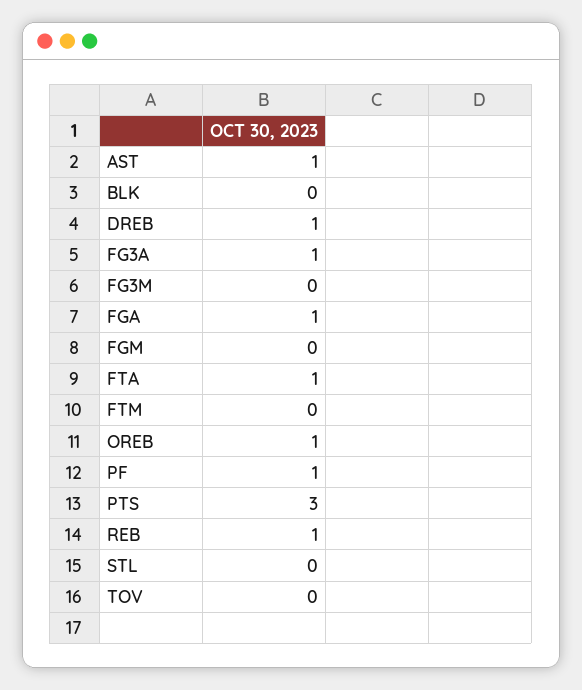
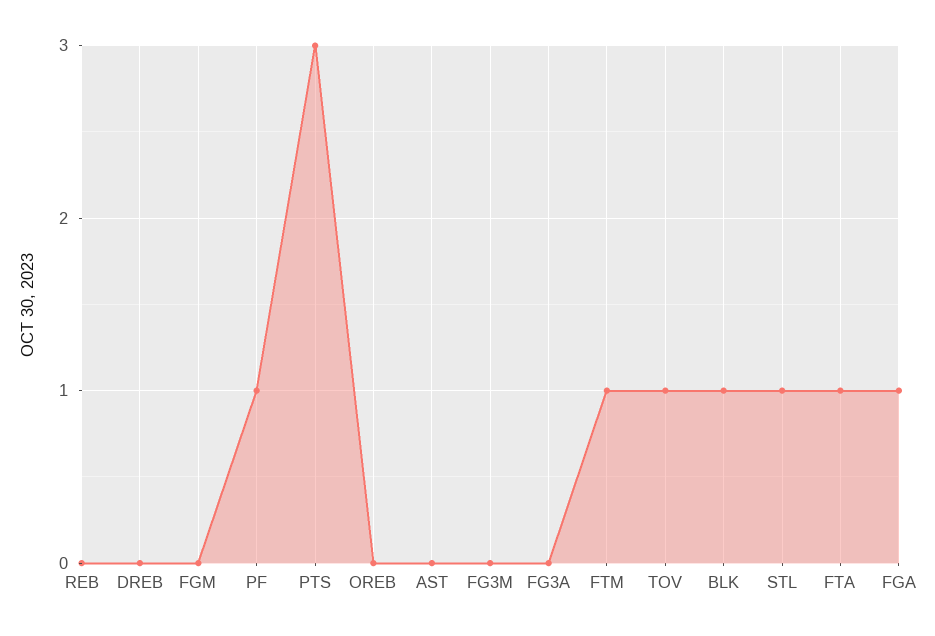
AST: 1 -> 0
BLK: 0 -> 1
DREB: 1 -> 0
FG3A: 1 -> 0
FTM: 0 -> 1
OREB: 1 -> 0
REB: 1 -> 0
STL: 0 -> 1
TOV: 0 -> 1

